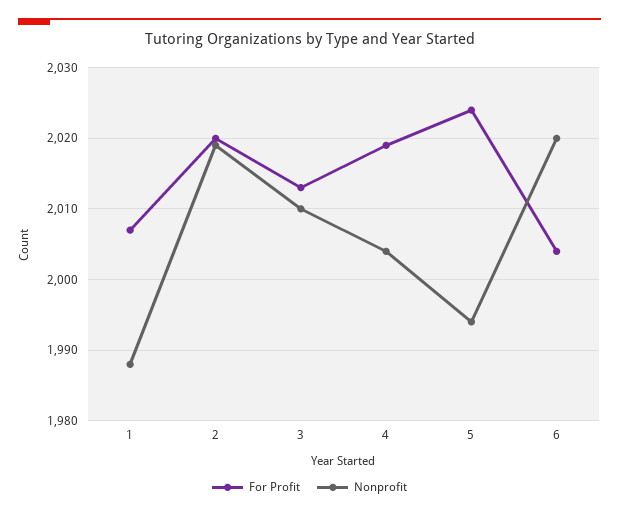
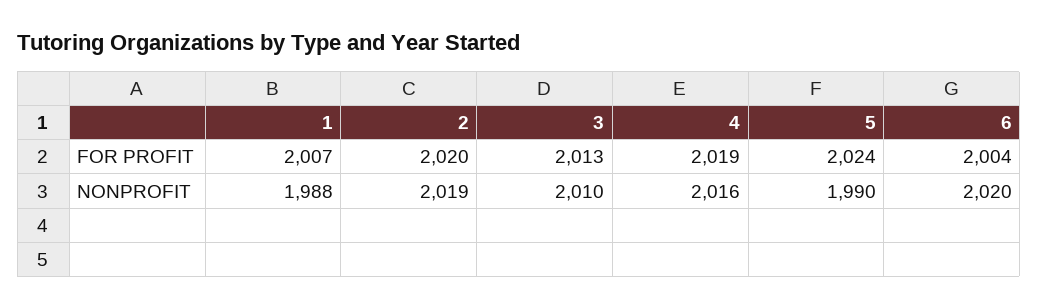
Nonprofit, 4: 2004 -> 2016
Nonprofit, 5: 1994 -> 1990

